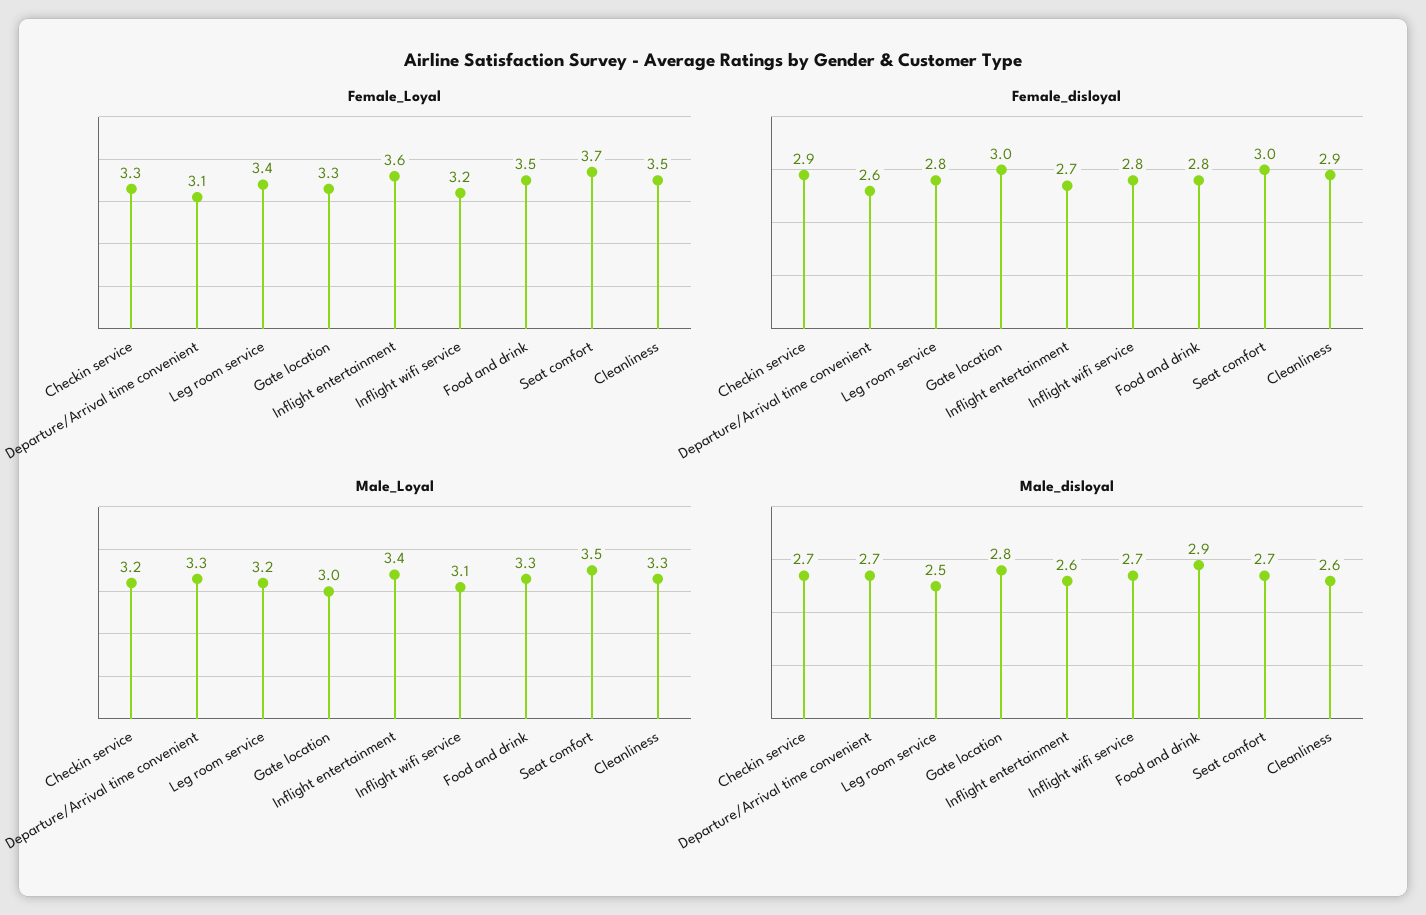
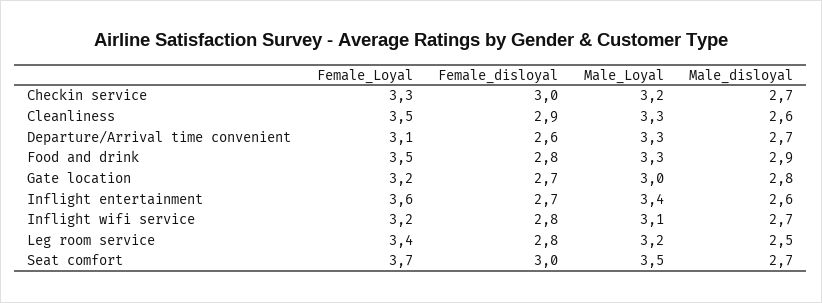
Female_Loyal, Gate location: 3.3 -> 3.2
Female_disloyal, Checkin service: 2.9 -> 3
Female_disloyal, Gate location: 3 -> 2.7

